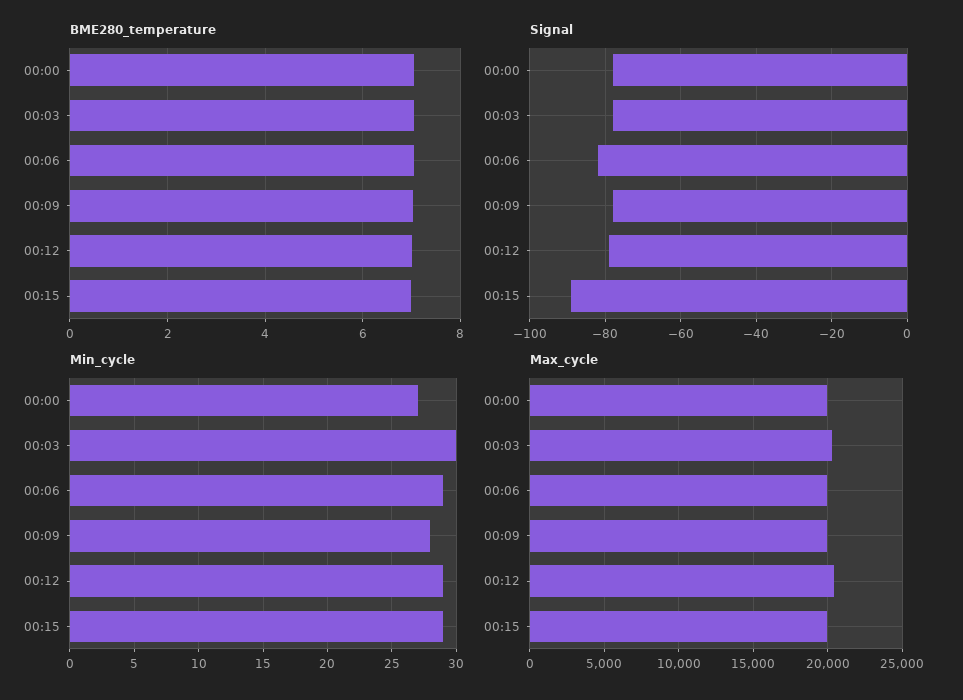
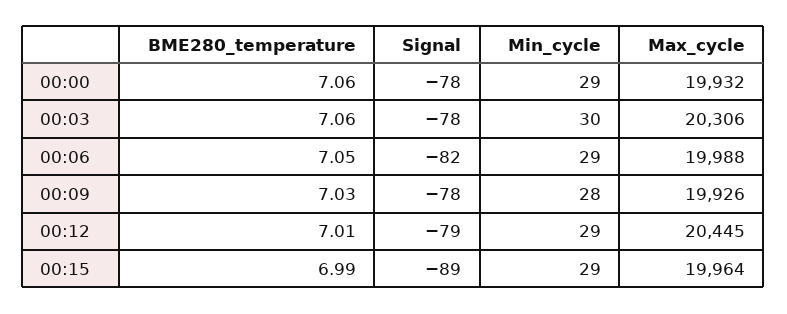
Min_cycle, 00:00: 27 -> 29

